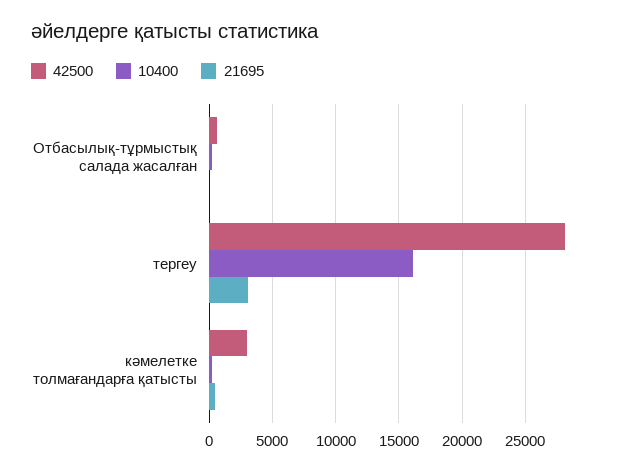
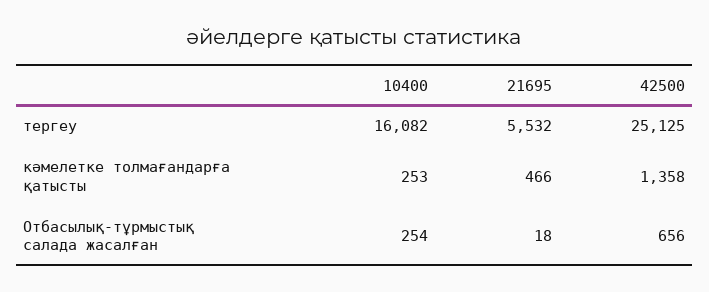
42500, тергеу: 28000 -> 25125
21695, тергеу: 3000 -> 5532
42500, кәмелетке толмағандарға қатысты: 3000 -> 1358

